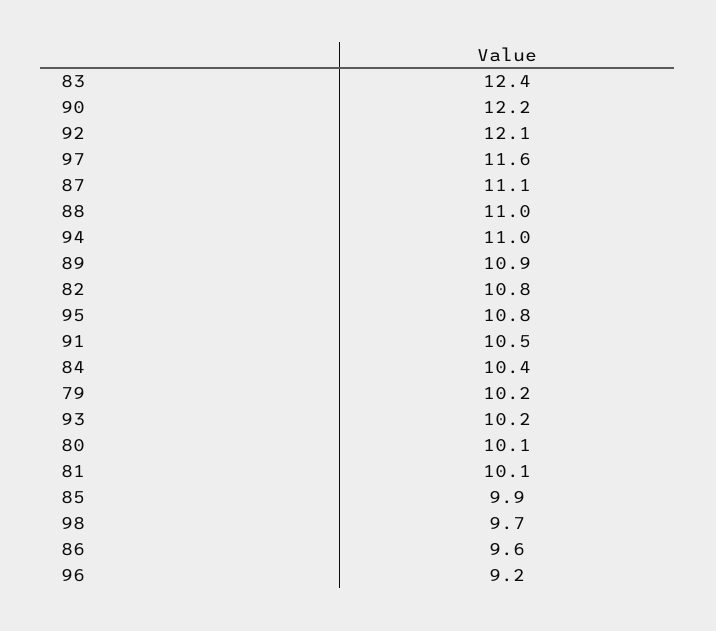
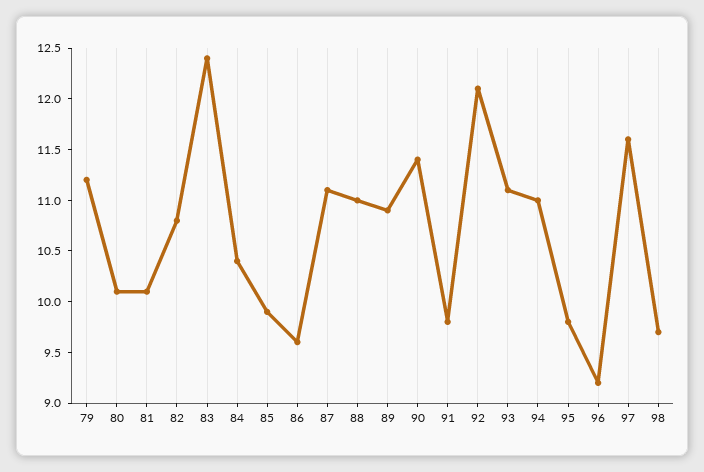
90: 12.2 -> 11.4
95: 10.8 -> 9.8
91: 10.5 -> 9.8
79: 10.2 -> 11.2
93: 10.2 -> 11.1

